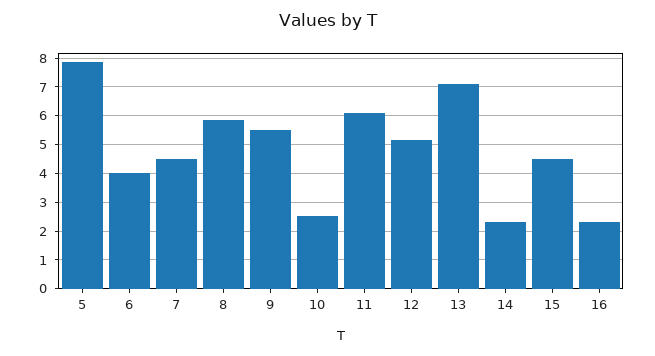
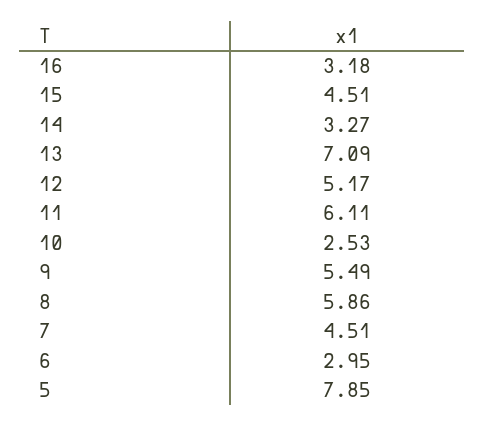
6: 4 -> 2.95
14: 2.25 -> 3.27
16: 2.25 -> 3.18

